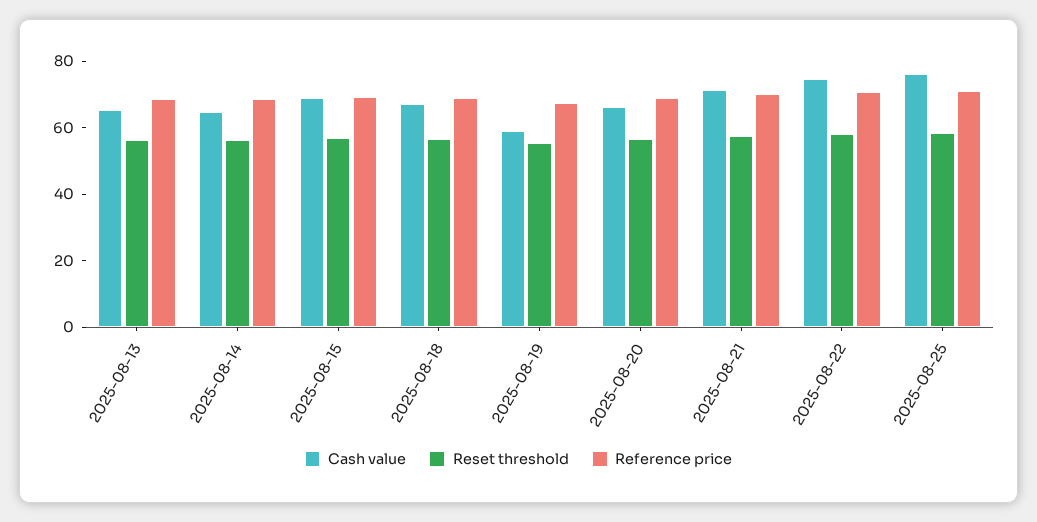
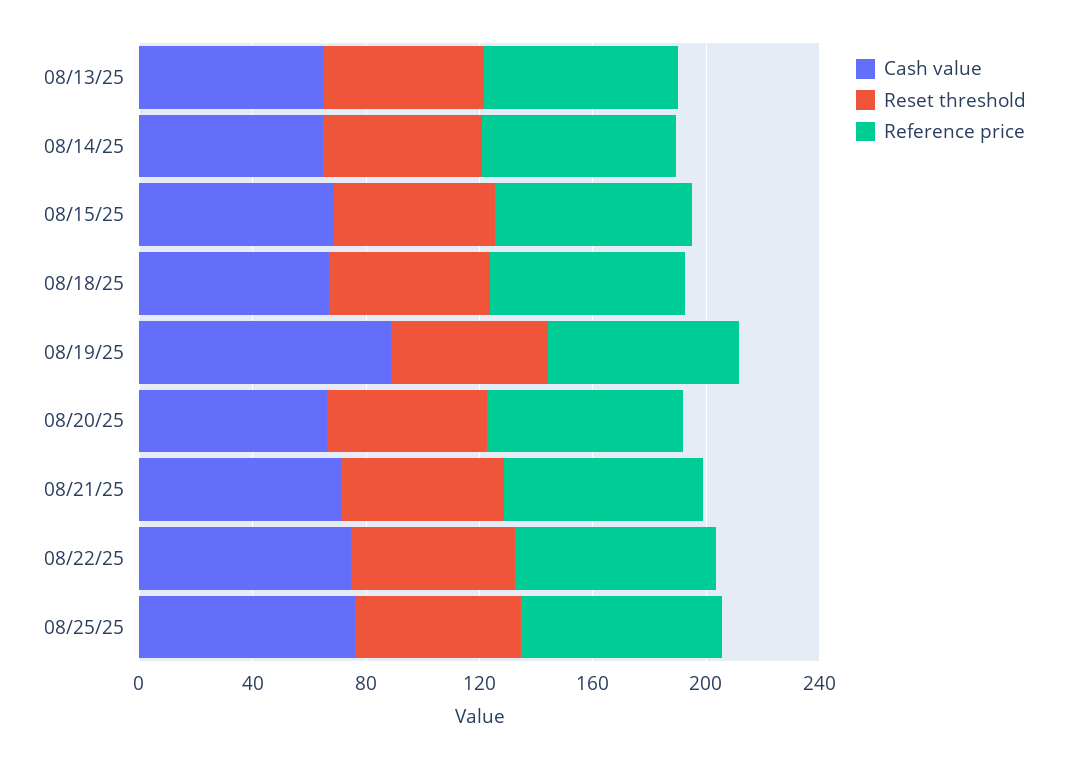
Cash value, 2025-08-19: 60 -> 90

